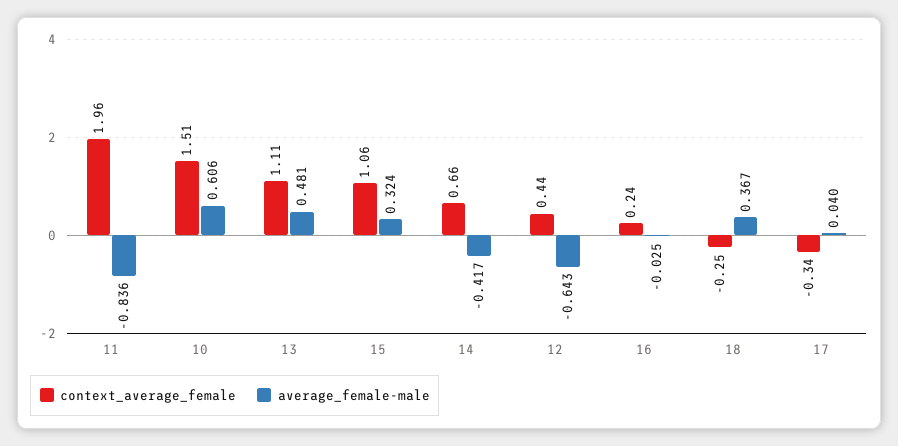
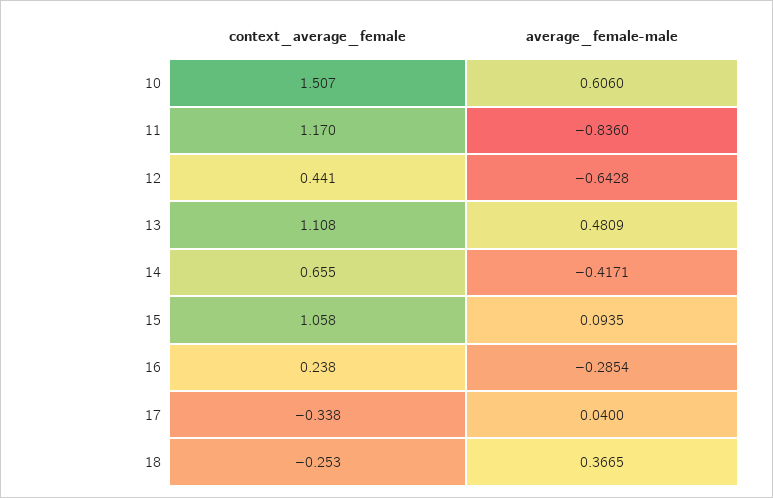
context_average_female, 11: 1.96 -> 1.17
average_female-male, 15: 0.324 -> 0.0935
average_female-male, 16: -0.025 -> -0.2854

